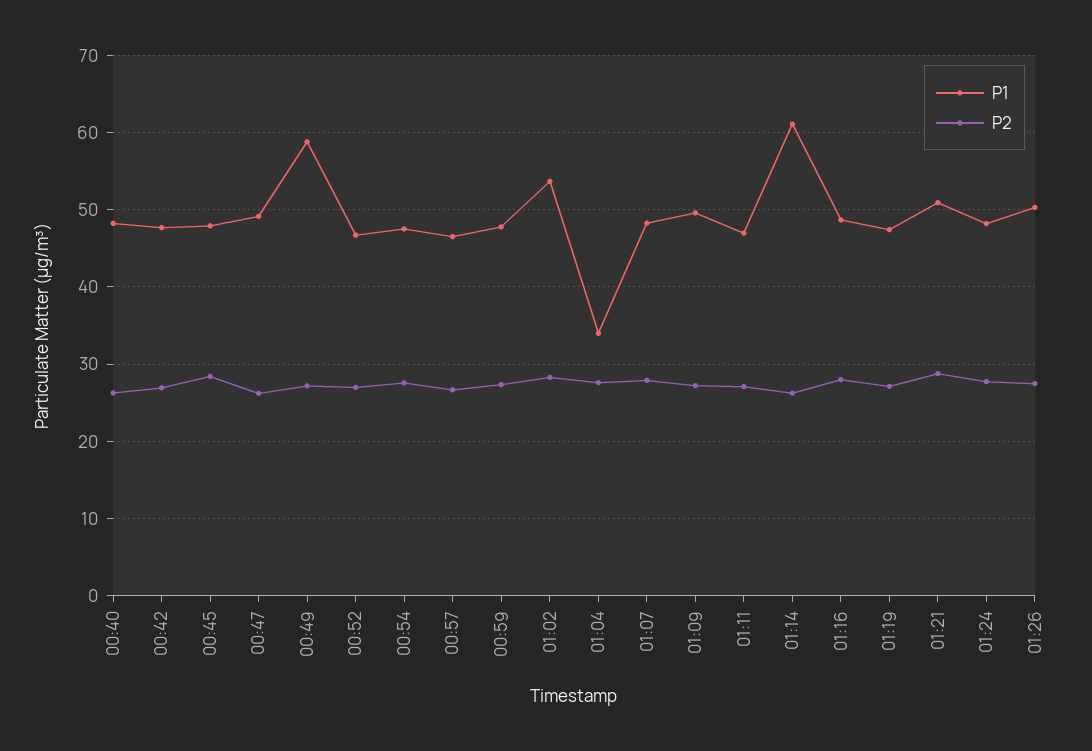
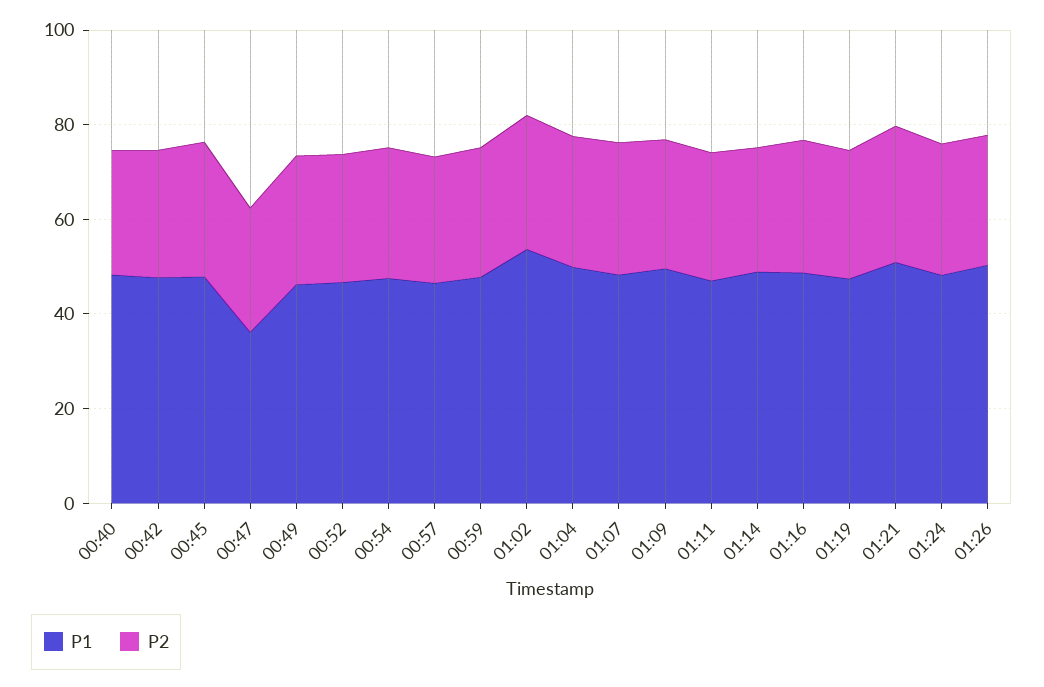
P1, 00:47: 49 -> 35
P1, 00:49: 59 -> 45
P1, 01:04: 34 -> 50
P1, 01:14: 61 -> 50

